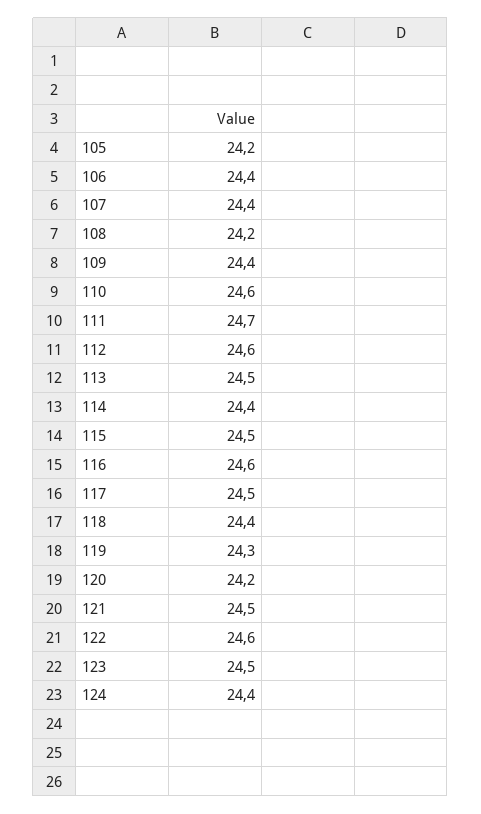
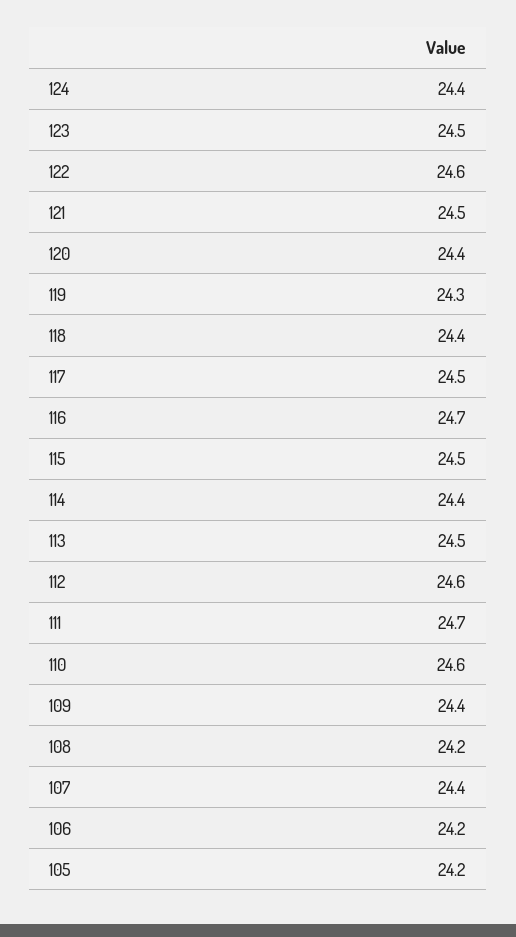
106: 24.4 -> 24.2
116: 24.6 -> 24.7
120: 24.2 -> 24.4

